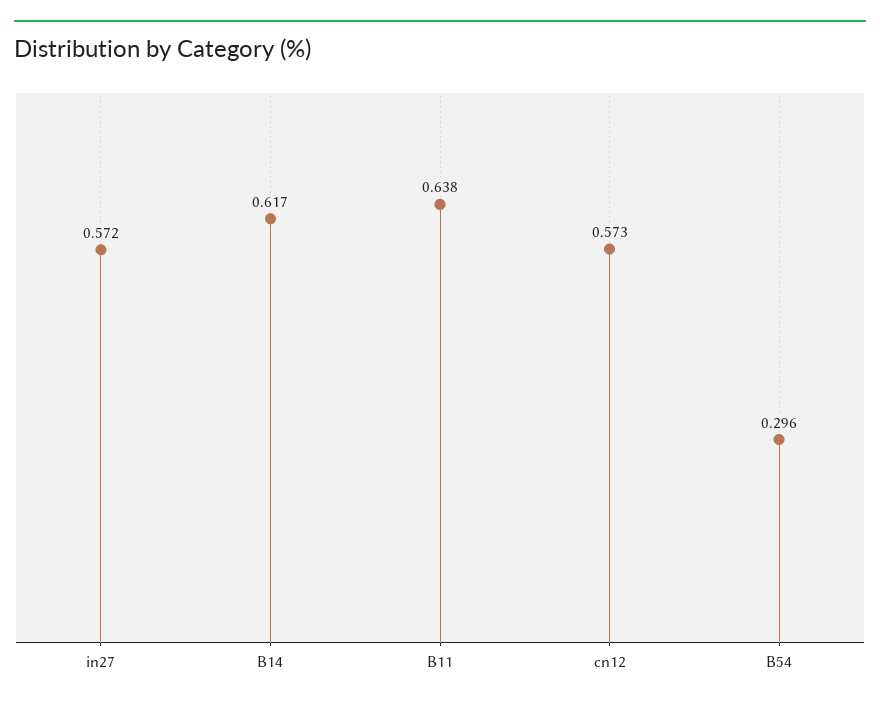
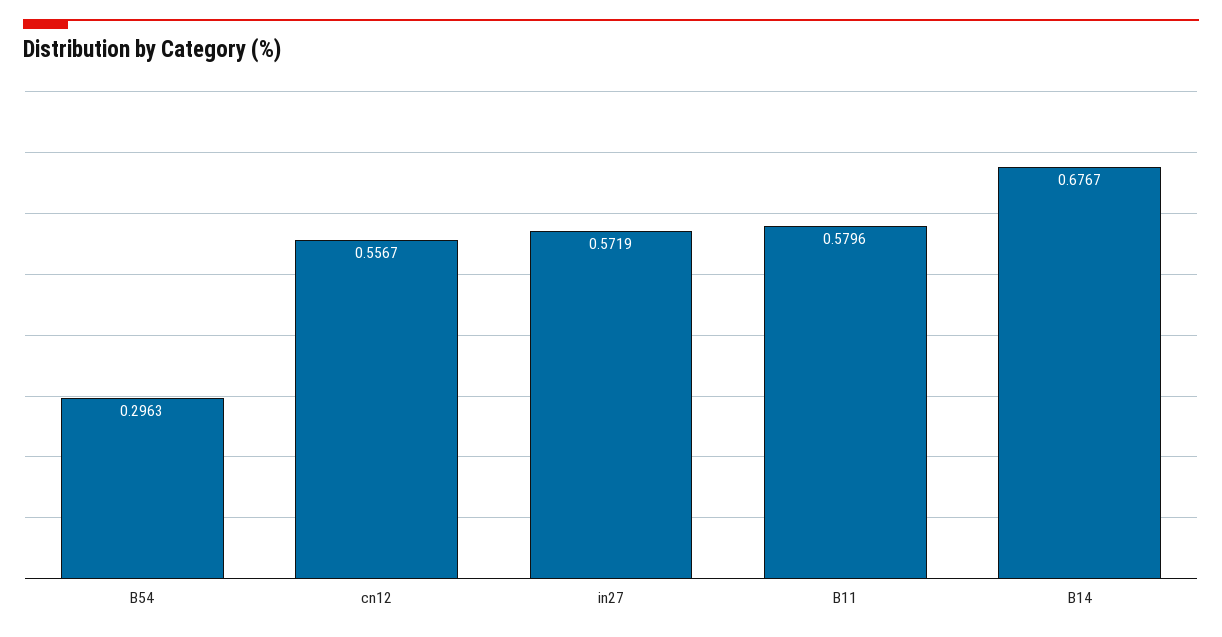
B14: 0.617 -> 0.6767
B11: 0.638 -> 0.5796
cn12: 0.573 -> 0.5567

